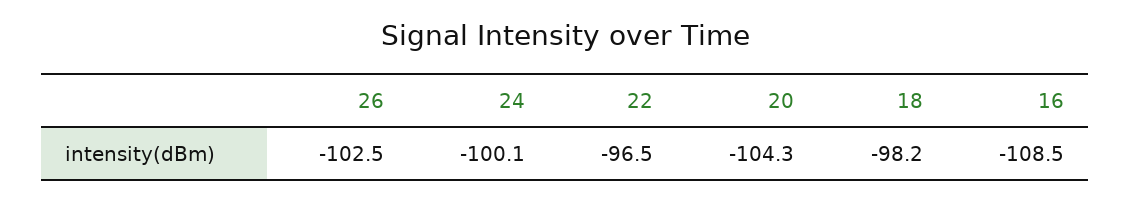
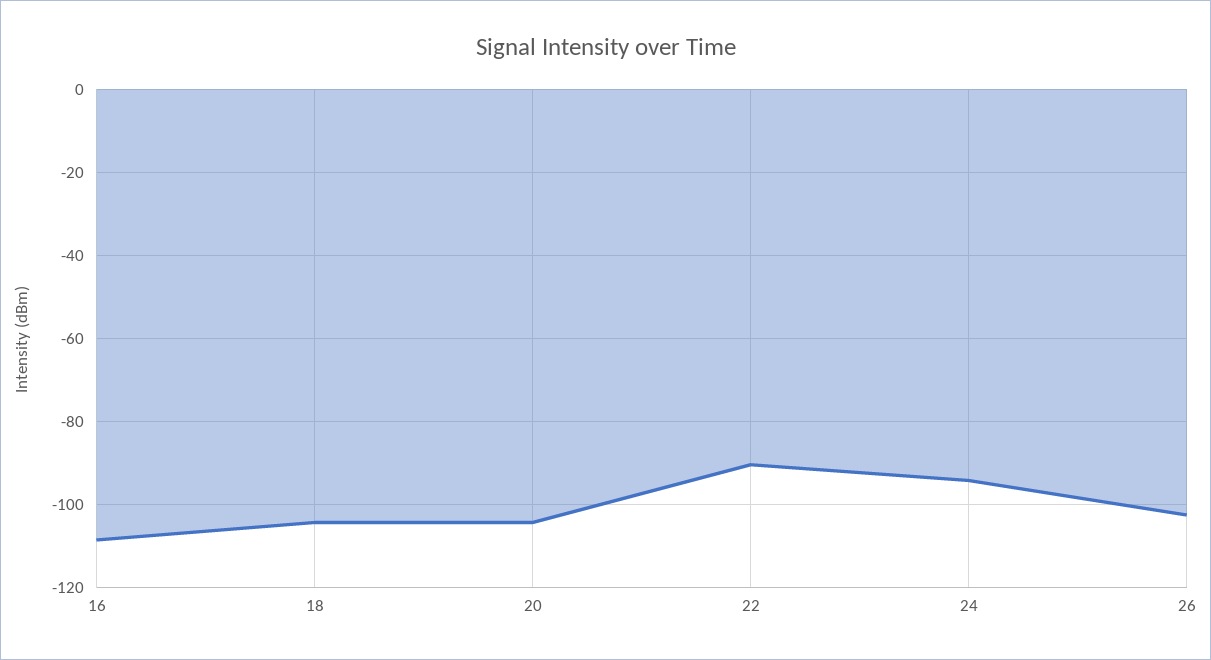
24: -100.1 -> -94
22: -96.5 -> -90
18: -98.2 -> -104

